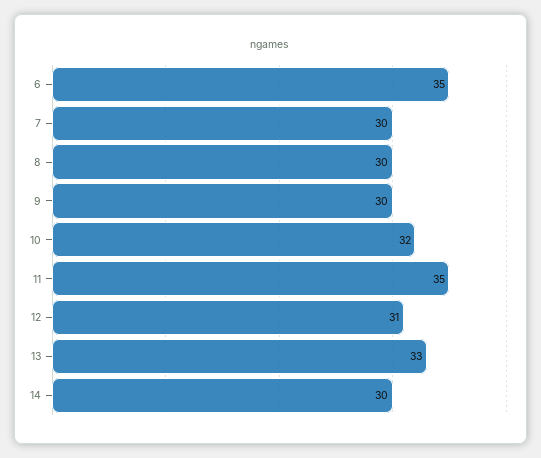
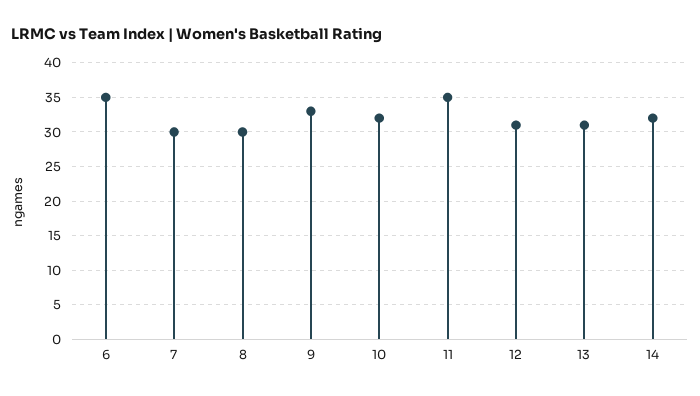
9: 30 -> 33
13: 33 -> 31
14: 30 -> 32

